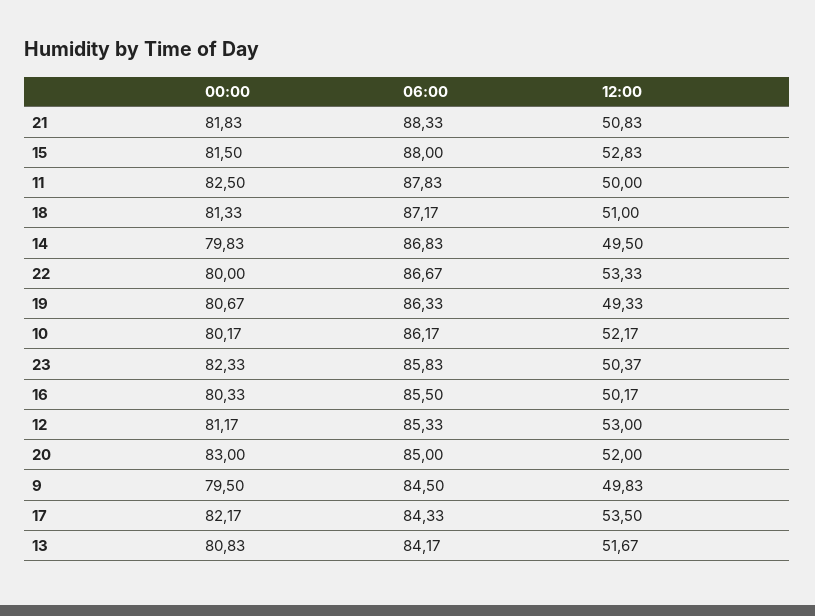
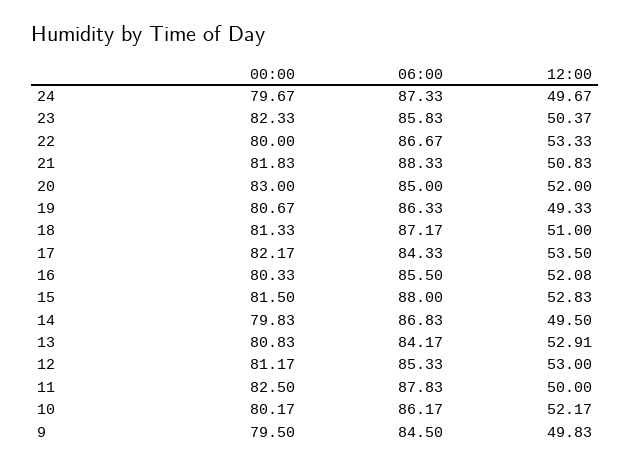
12:00, 16: 50.17 -> 52.08
12:00, 13: 51.67 -> 52.91
00:00, 24: none -> 79.67
06:00, 24: none -> 87.33
12:00, 24: none -> 49.67

